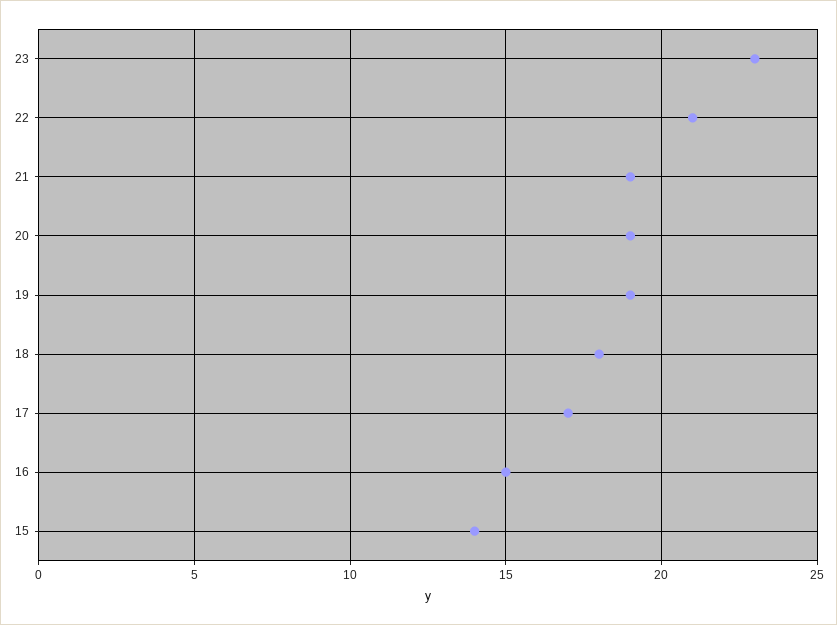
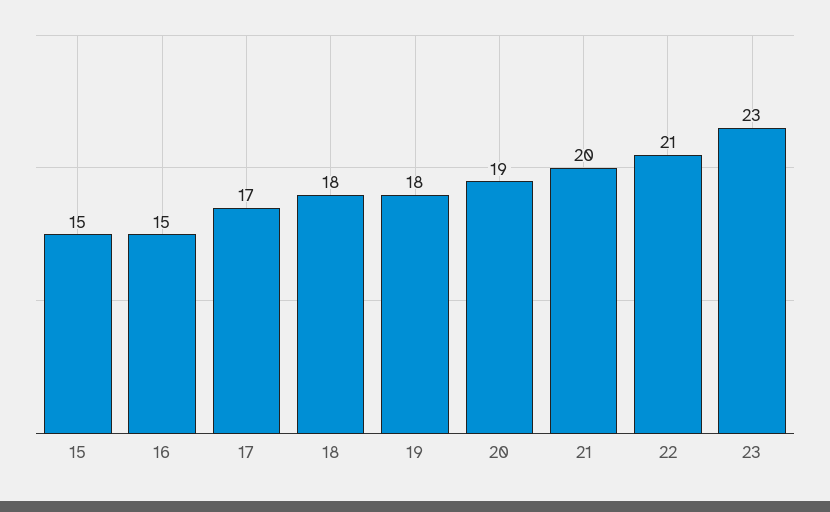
21: 19 -> 20
19: 19 -> 18
15: 14 -> 15

